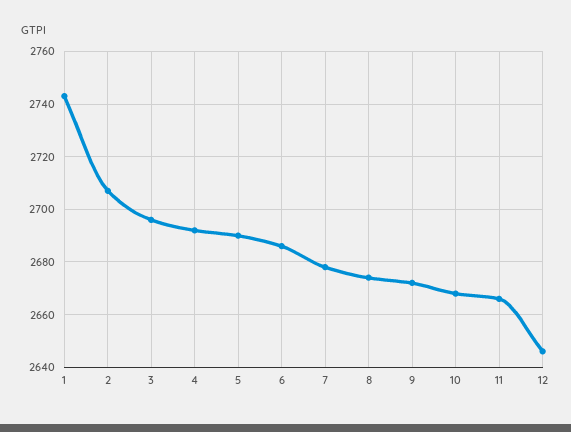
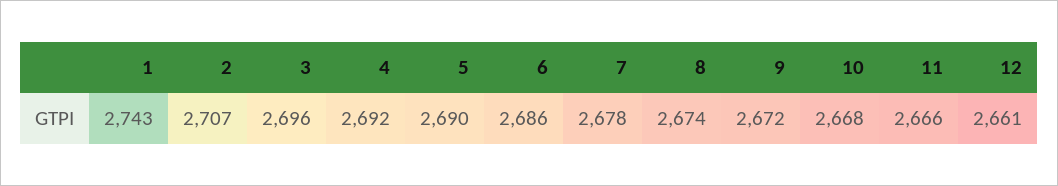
12: 2645 -> 2661

